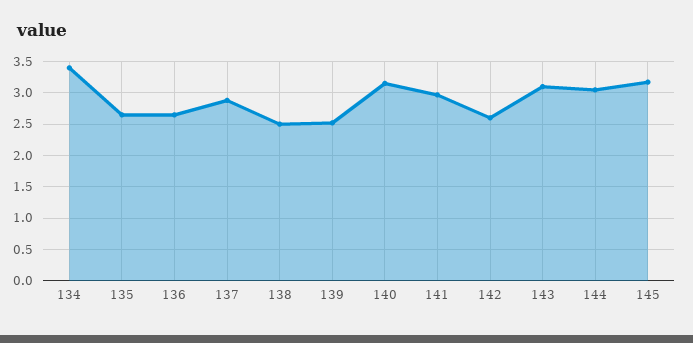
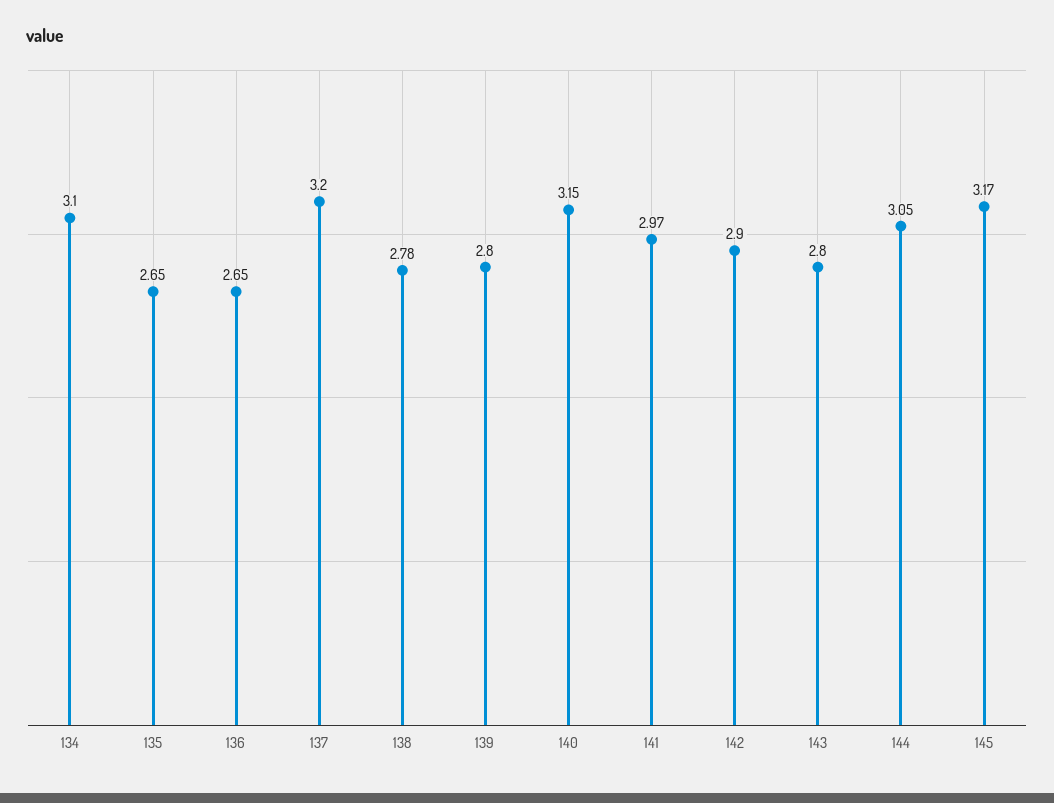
134: 3.4 -> 3.1
137: 2.9 -> 3.2
138: 2.5 -> 2.78
139: 2.5 -> 2.8
142: 2.6 -> 2.9
143: 3.1 -> 2.8

